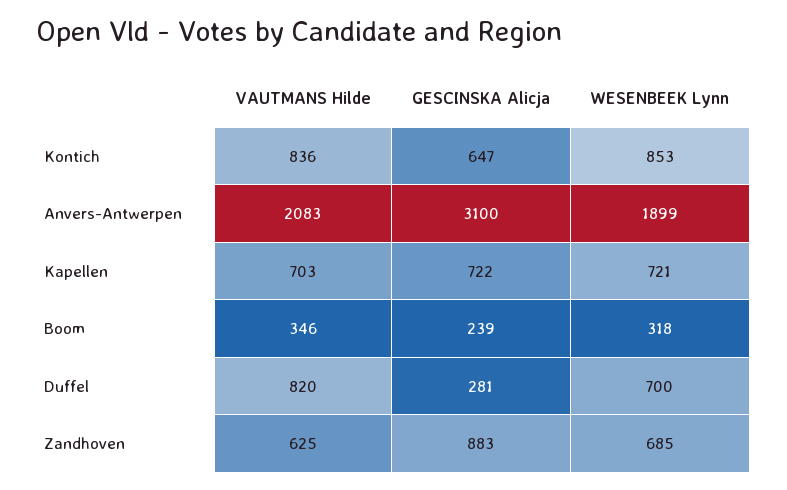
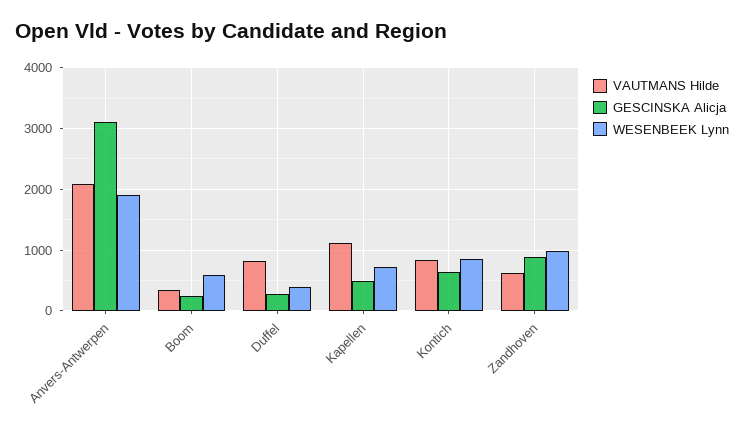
VAUTMANS Hilde, Kapellen: 703 -> 1100
GESCINSKA Alicja, Kapellen: 722 -> 500
WESENBEEK Lynn, Boom: 318 -> 600
WESENBEEK Lynn, Duffel: 700 -> 400
WESENBEEK Lynn, Zandhoven: 685 -> 1000

